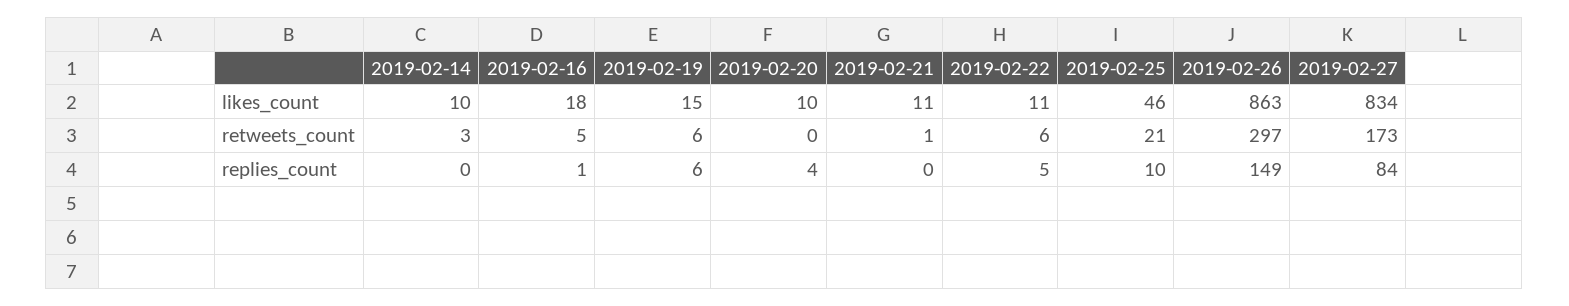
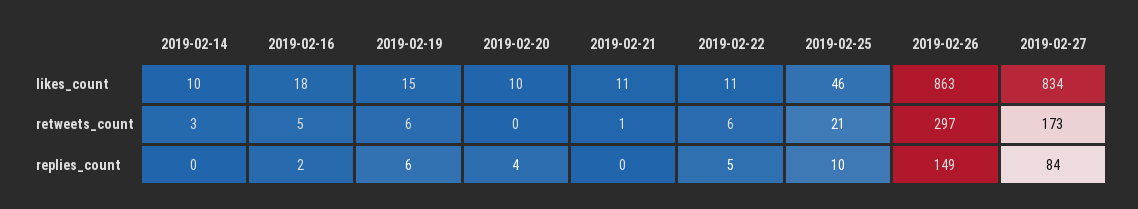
2019-02-16, replies_count: 1 -> 2

